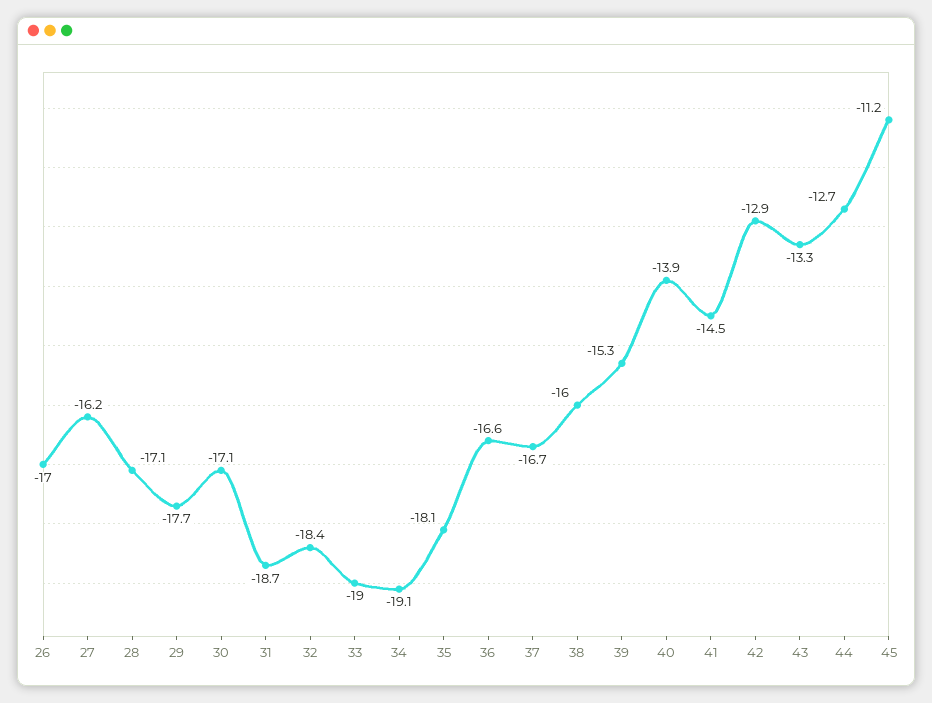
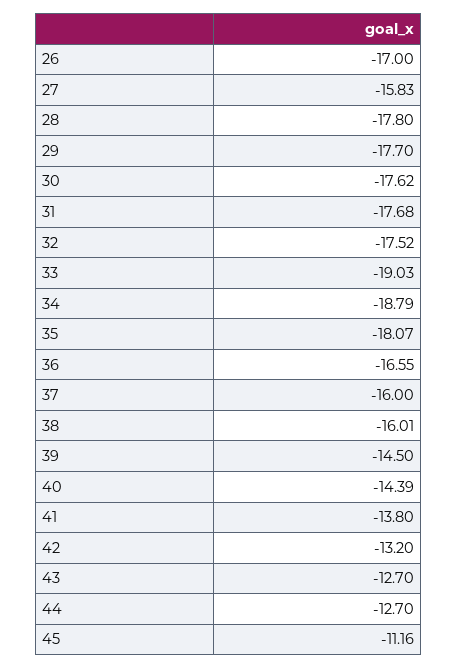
27: -16.2 -> -15.83
28: -17.1 -> -17.8
30: -17.1 -> -17.62
31: -18.7 -> -17.68
32: -18.4 -> -17.52
34: -19.1 -> -18.79
37: -16.7 -> -16
39: -15.3 -> -14.5
40: -13.9 -> -14.39
41: -14.5 -> -13.8
42: -12.9 -> -13.2
43: -13.3 -> -12.7

